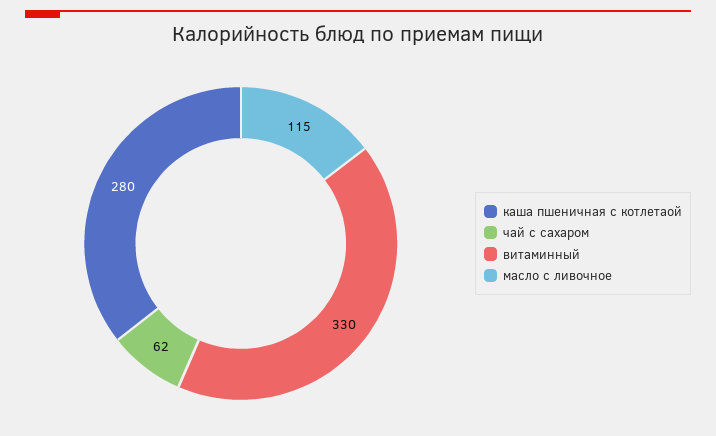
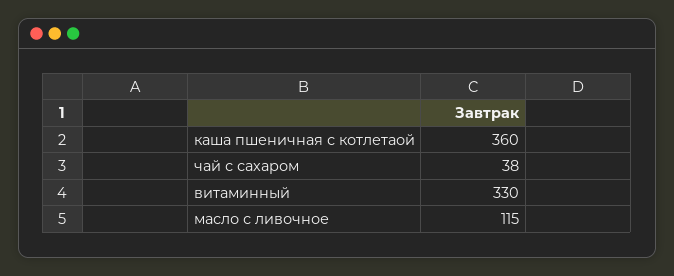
каша пшеничная с котлетаой: 280 -> 360
чай с сахаром: 62 -> 38

